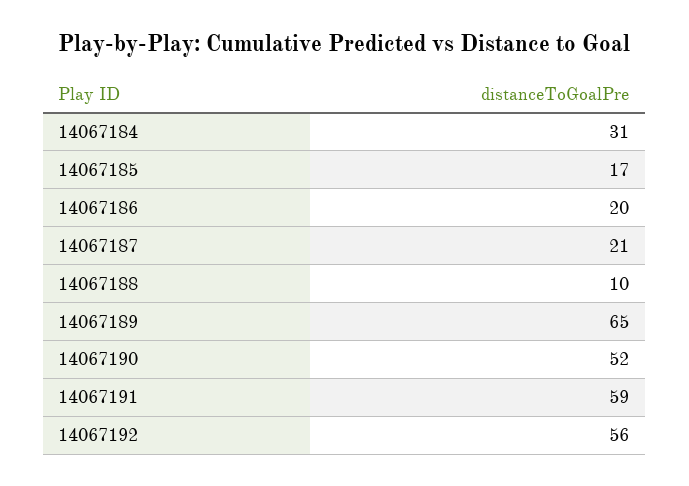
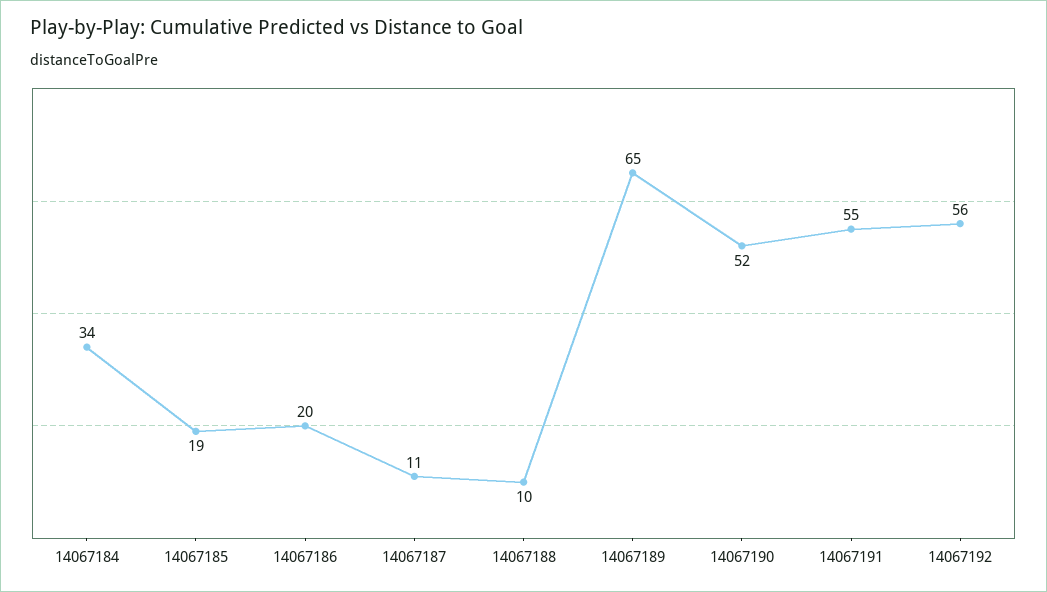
14067184: 31 -> 34
14067185: 17 -> 19
14067187: 21 -> 11
14067191: 59 -> 55

